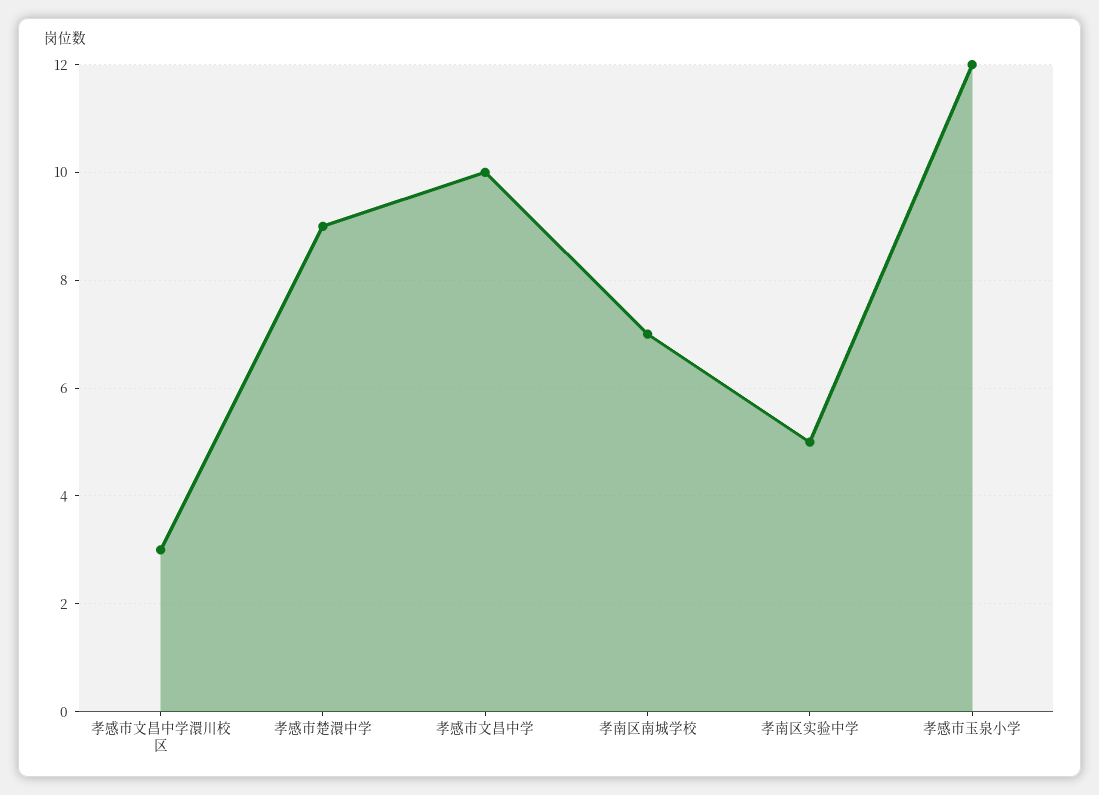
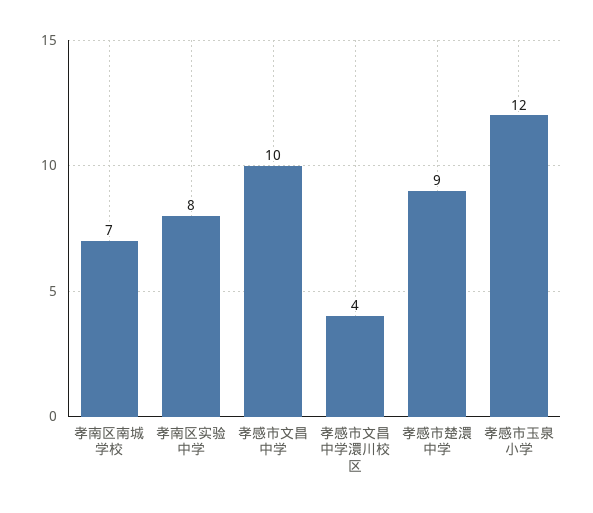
孝感市文昌中学澴川校区: 3 -> 4
孝南区实验中学: 5 -> 8

